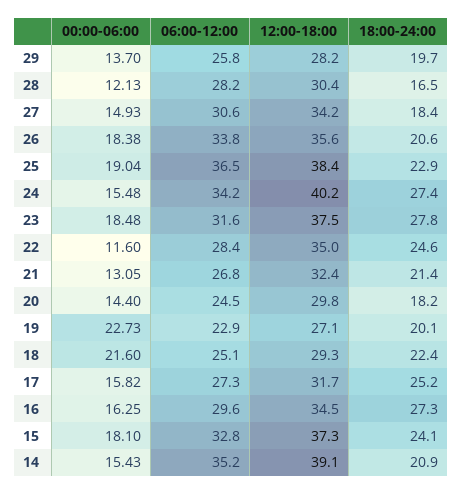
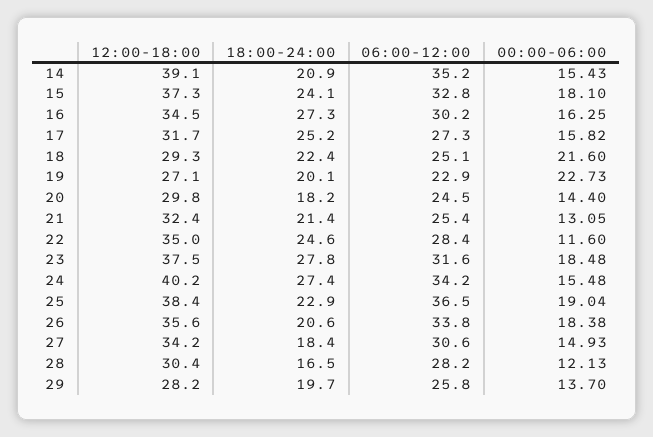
06:00-12:00, 21: 26.8 -> 25.4
06:00-12:00, 16: 29.6 -> 30.2

